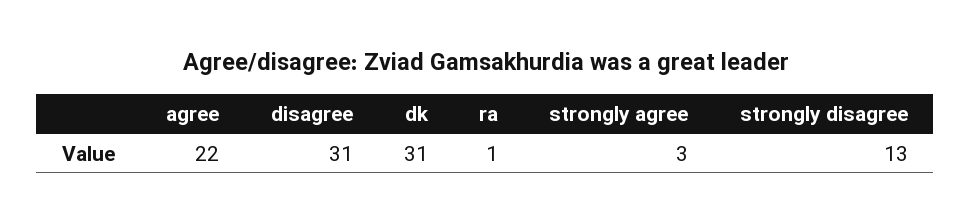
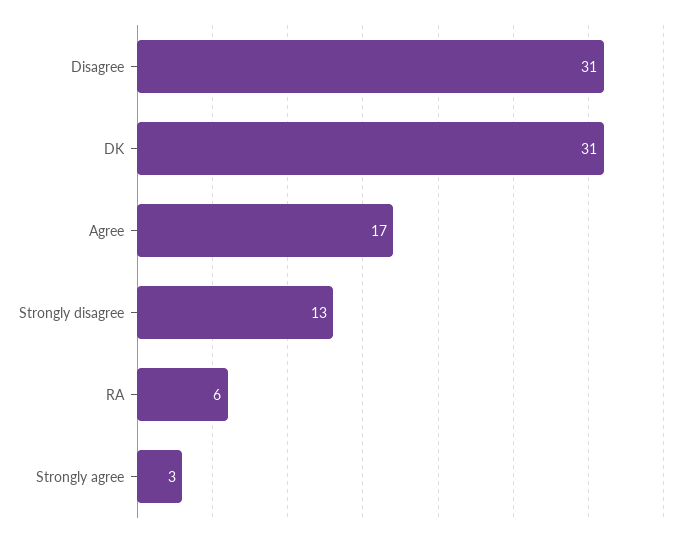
agree: 22 -> 17
ra: 1 -> 6

